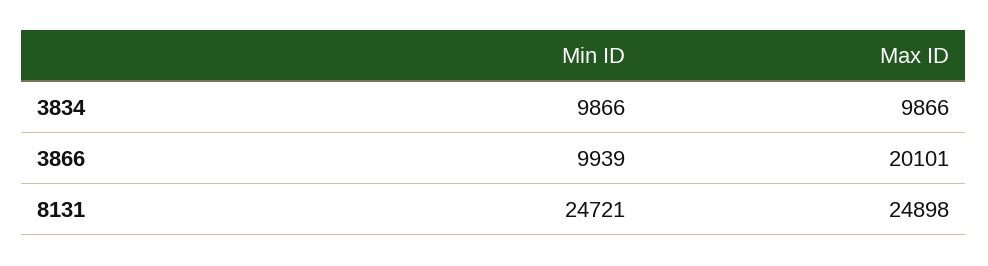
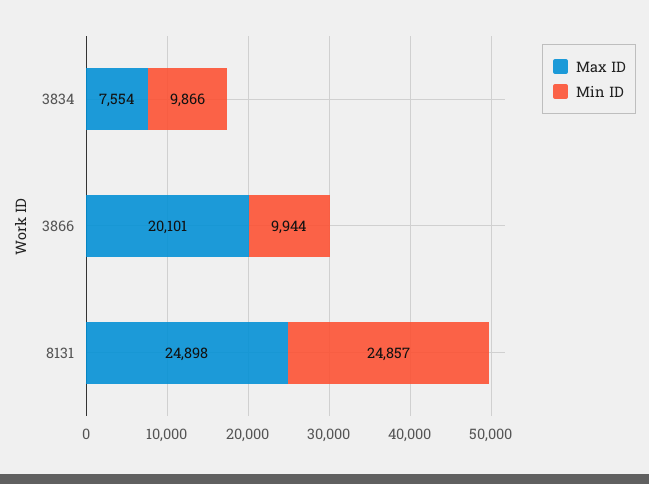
Max ID, 3834: 9866 -> 7554
Min ID, 3866: 9939 -> 9944
Min ID, 8131: 24721 -> 24857

